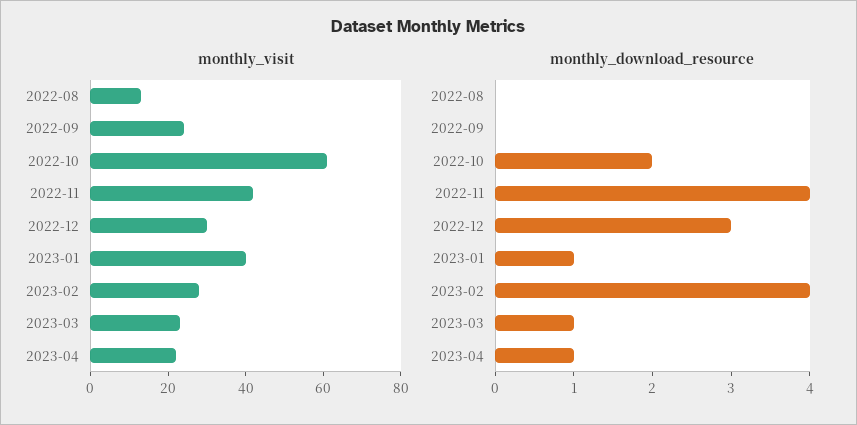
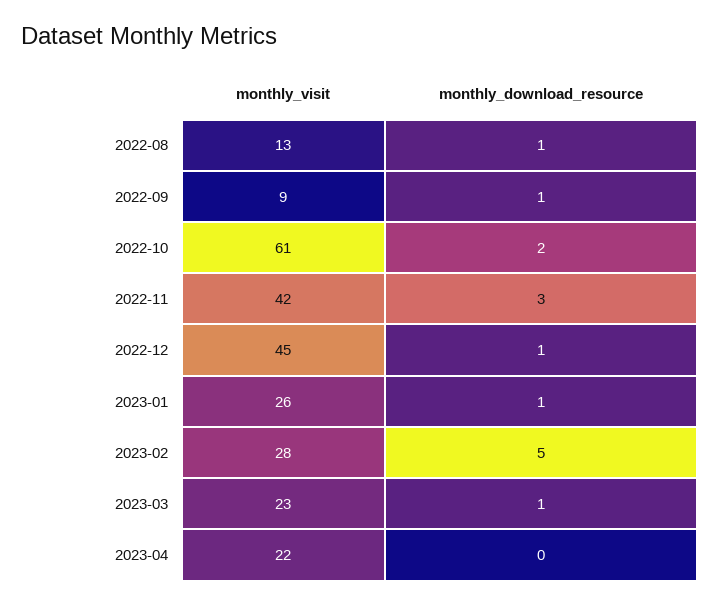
monthly_visit, 2022-09: 25 -> 9
monthly_visit, 2022-12: 30 -> 45
monthly_visit, 2023-01: 40 -> 26
monthly_download_resource, 2022-08: 0 -> 1
monthly_download_resource, 2022-09: 0 -> 1
monthly_download_resource, 2022-11: 4 -> 3
monthly_download_resource, 2022-12: 3 -> 1
monthly_download_resource, 2023-02: 4 -> 5
monthly_download_resource, 2023-04: 1 -> 0

